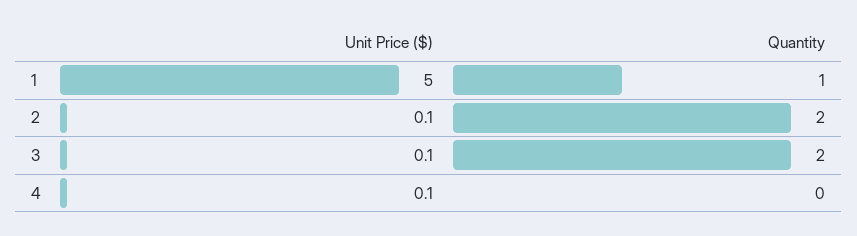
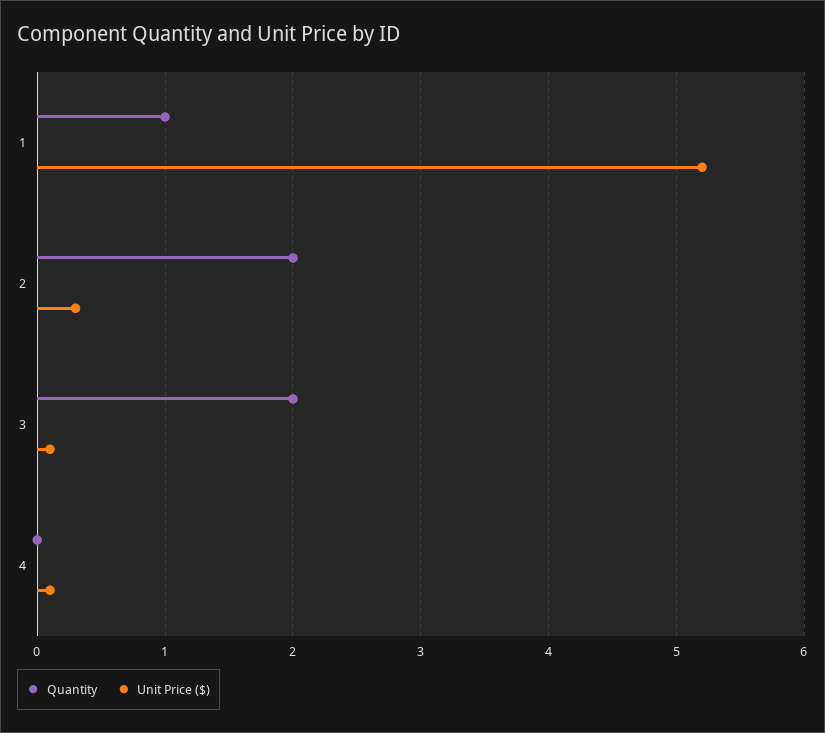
Unit Price ($), 1: 5 -> 5.2
Unit Price ($), 2: 0.1 -> 0.3

